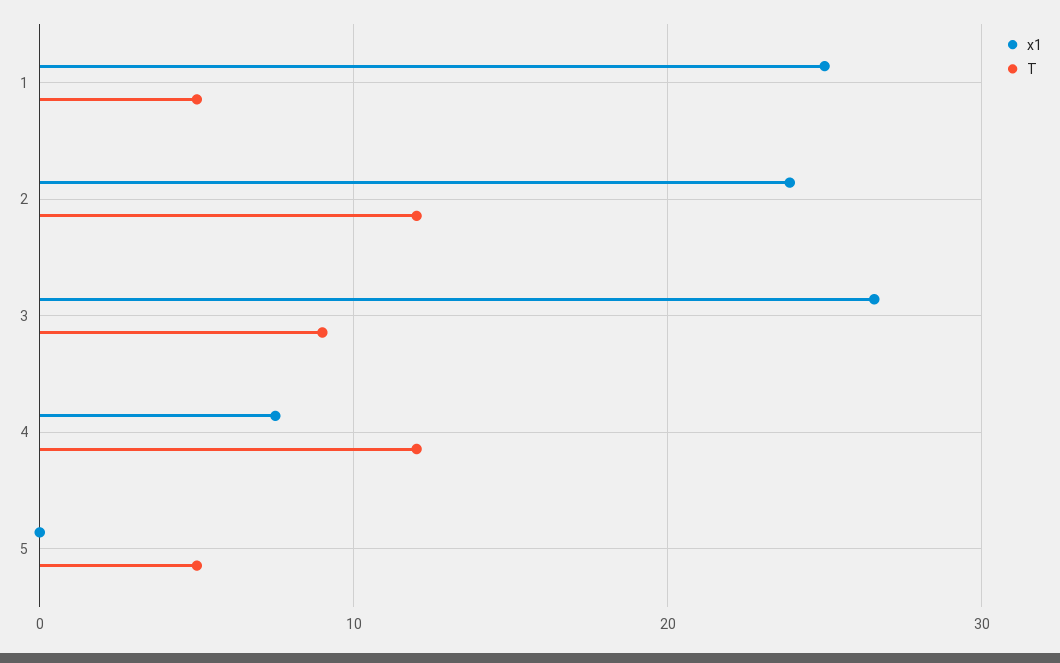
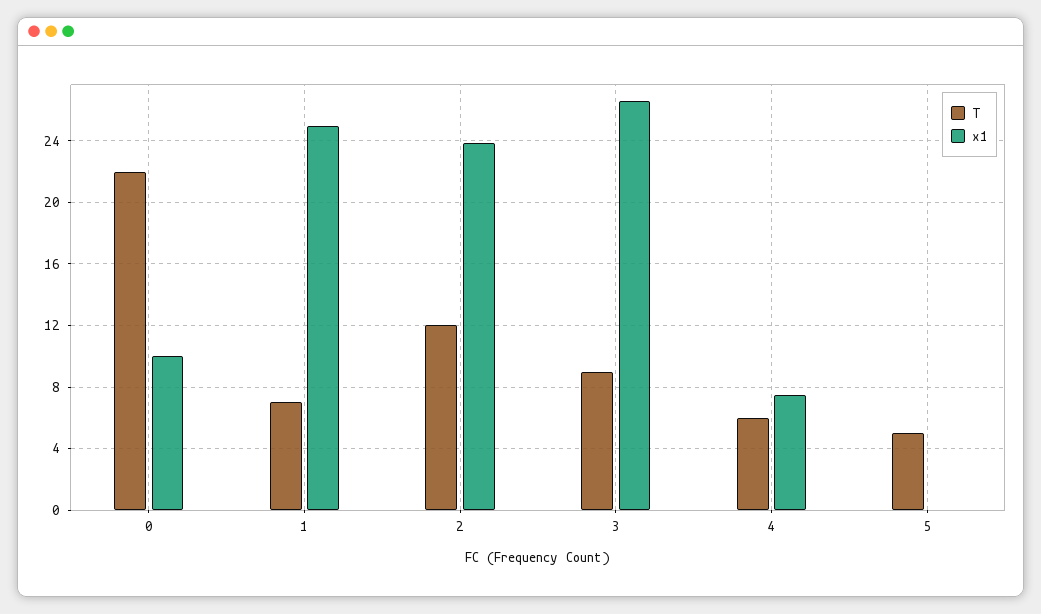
T, 1: 5 -> 7
T, 4: 12 -> 6
T, 0: none -> 22
x1, 0: none -> 10

